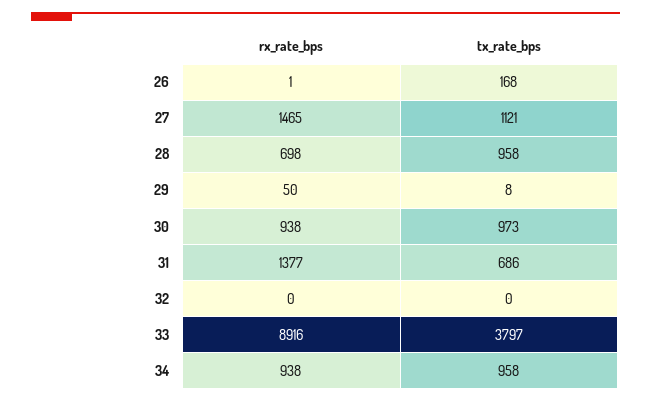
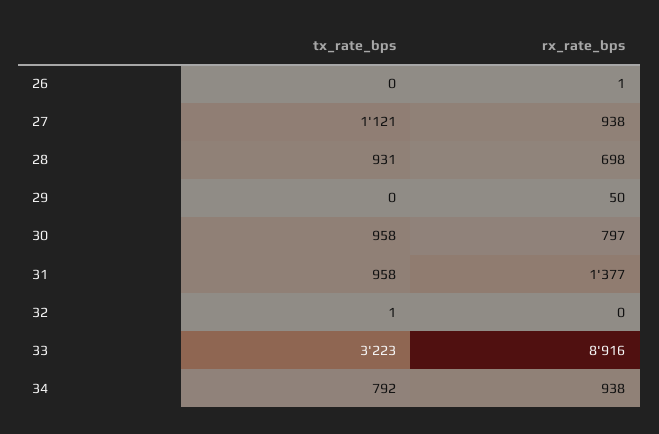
tx_rate_bps, 26: 168 -> 0
rx_rate_bps, 27: 1465 -> 938
tx_rate_bps, 28: 958 -> 931
tx_rate_bps, 29: 8 -> 0
rx_rate_bps, 30: 938 -> 797
tx_rate_bps, 30: 973 -> 958
tx_rate_bps, 31: 686 -> 958
tx_rate_bps, 32: 0 -> 1
tx_rate_bps, 33: 3797 -> 3223
tx_rate_bps, 34: 958 -> 792

